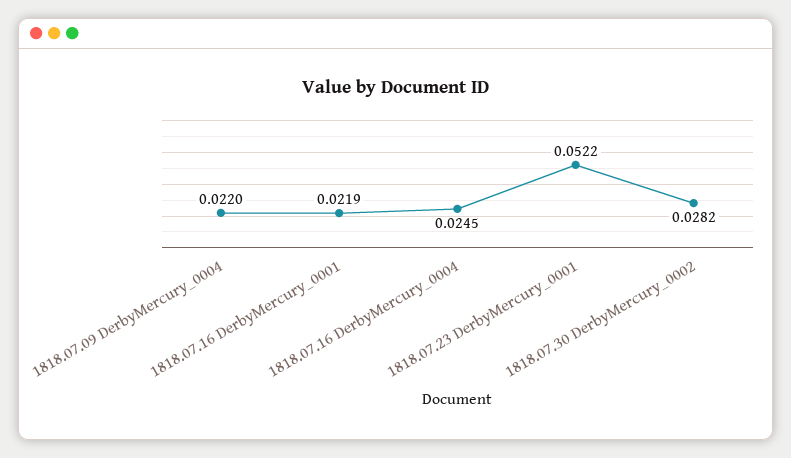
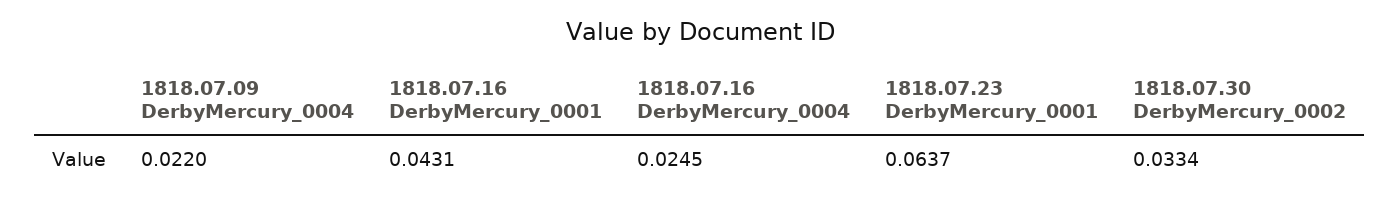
1818.07.16 DerbyMercury_0001: 0.0219 -> 0.0431
1818.07.23 DerbyMercury_0001: 0.0522 -> 0.0637
1818.07.30 DerbyMercury_0002: 0.0282 -> 0.0334

